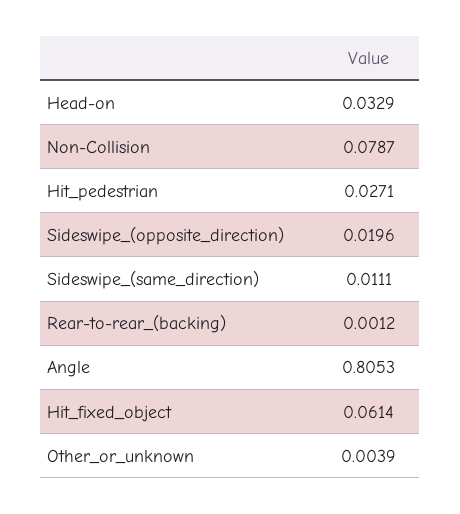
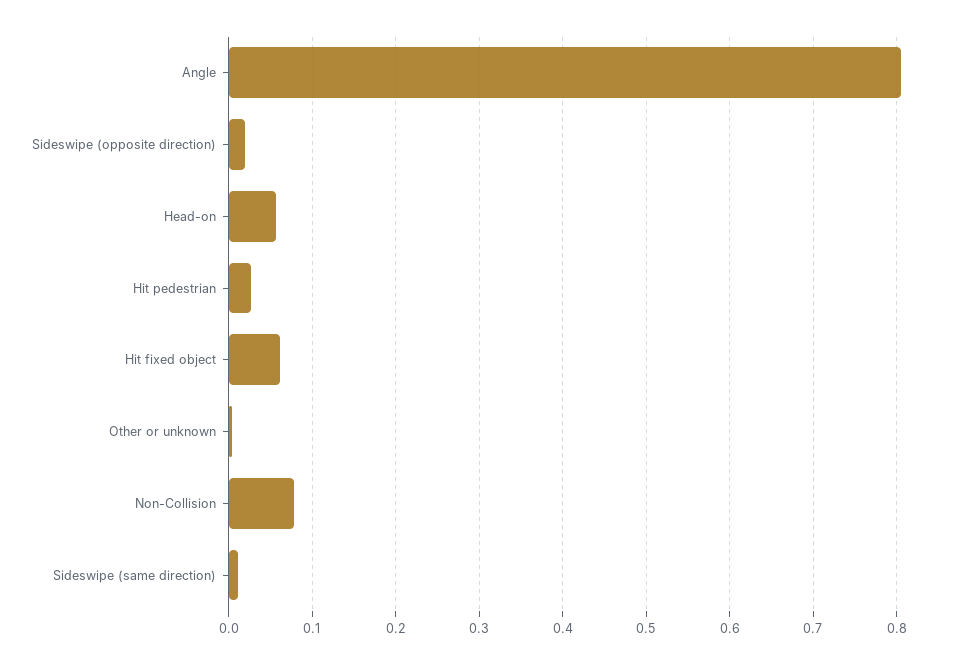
Head-on: 0.0329 -> 0.06
Rear-to-rear_(backing): 0.0012 -> none

